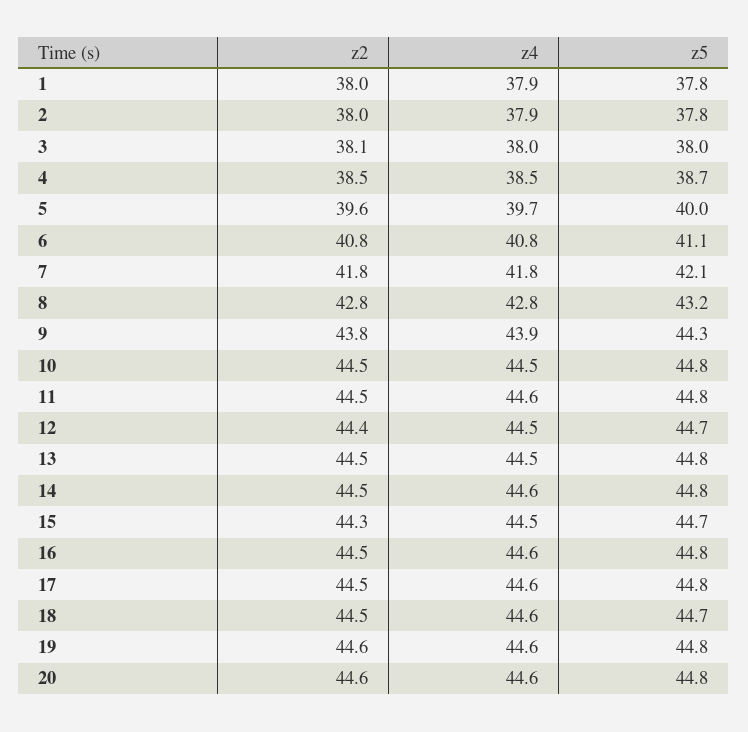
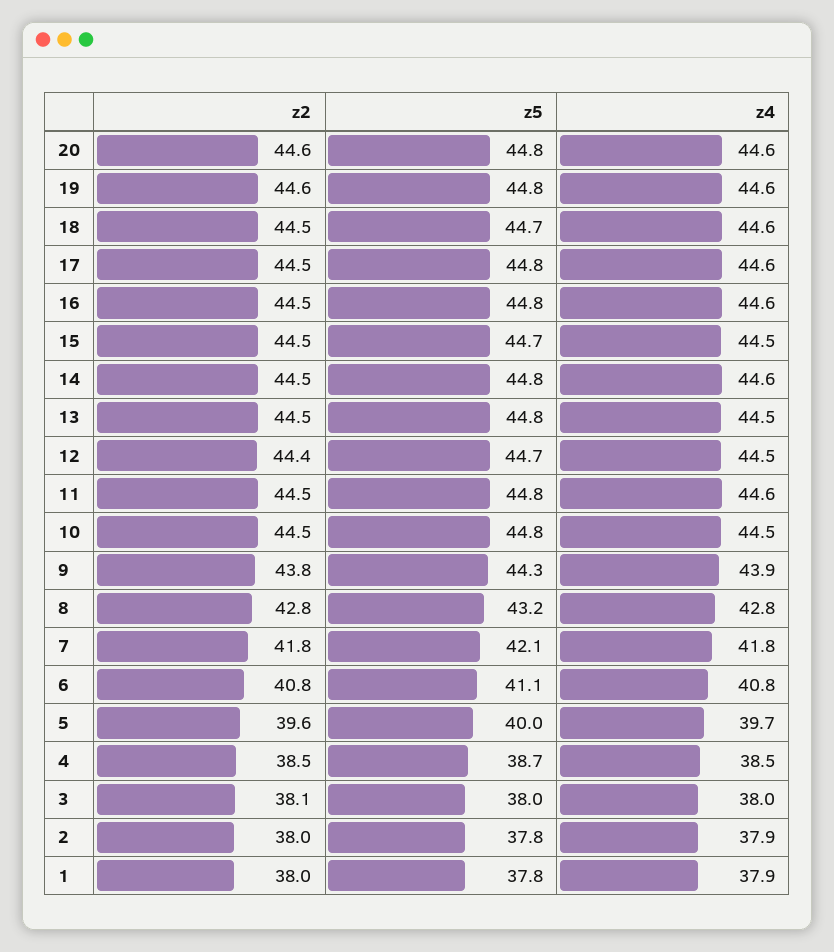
z2, 15: 44.3 -> 44.5

